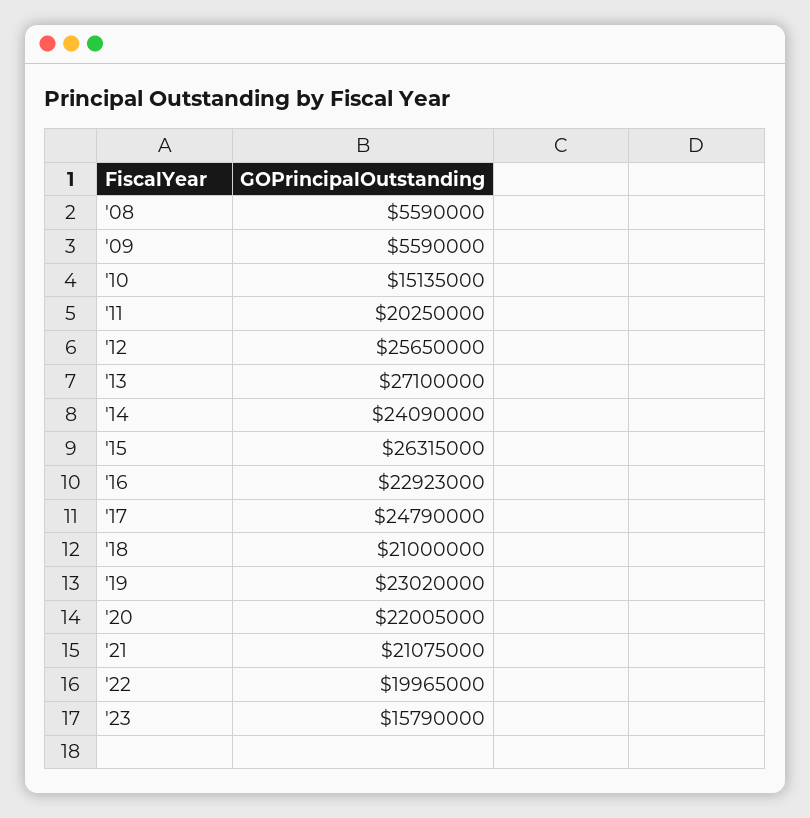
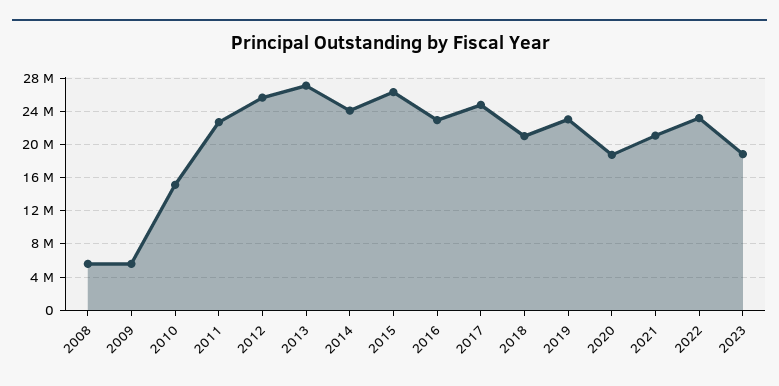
'11: 20250000 -> 23000000
'20: 22005000 -> 19000000
'22: 19965000 -> 23000000
'23: 15790000 -> 19000000

